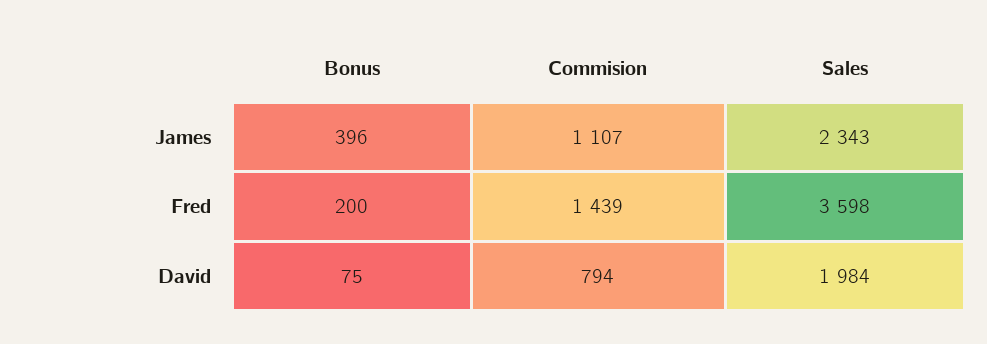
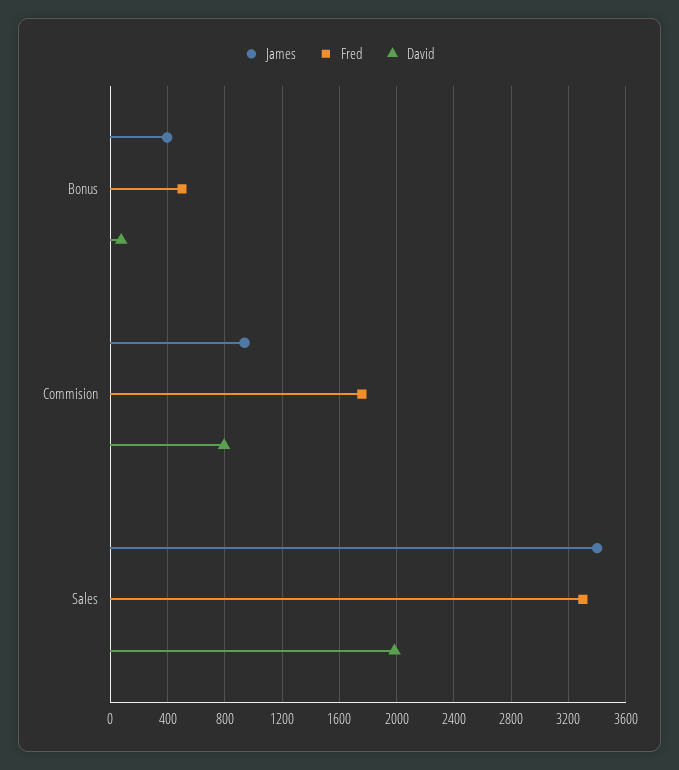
James, Commision: 1107 -> 950
James, Sales: 2343 -> 3400
Fred, Bonus: 200 -> 500
Fred, Commision: 1439 -> 1750
Fred, Sales: 3598 -> 3300

